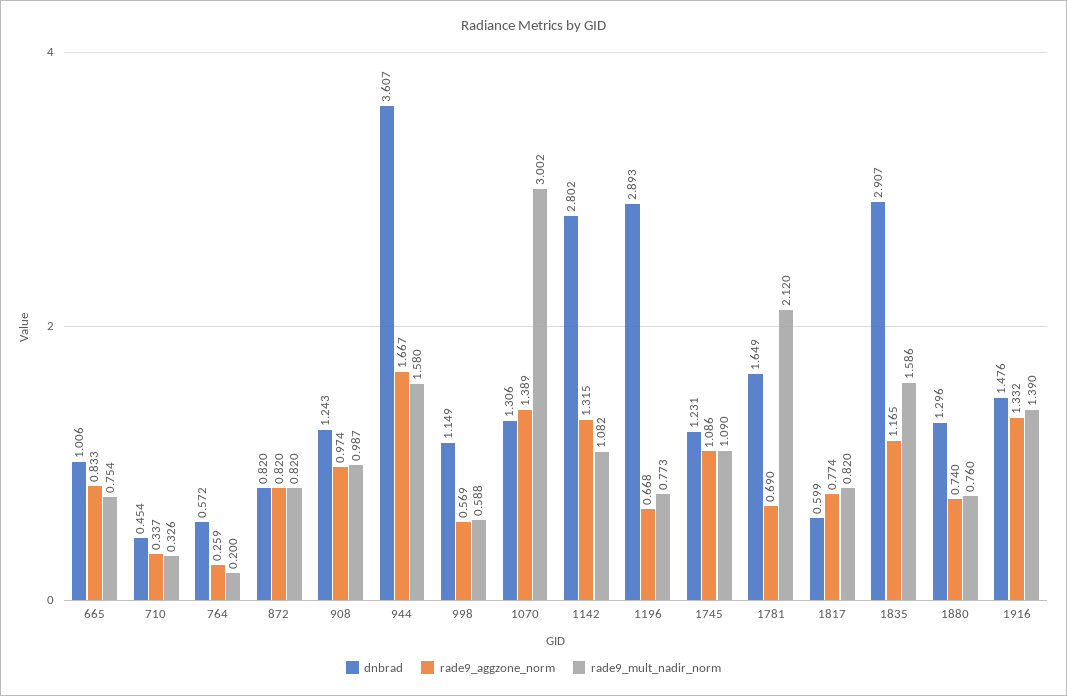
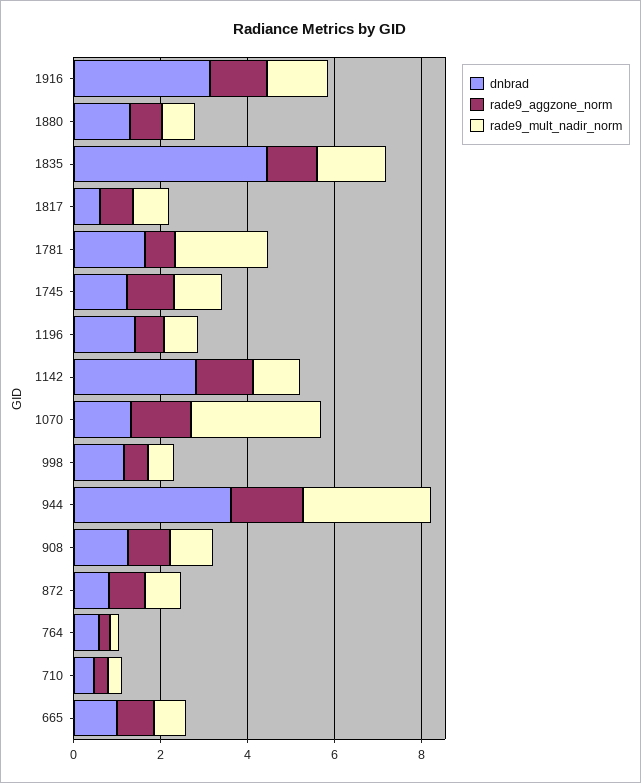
rade9_mult_nadir_norm, 944: 1.58 -> 3
dnbrad, 1196: 2.893 -> 1.5
dnbrad, 1835: 2.907 -> 4.5
dnbrad, 1916: 1.476 -> 3

